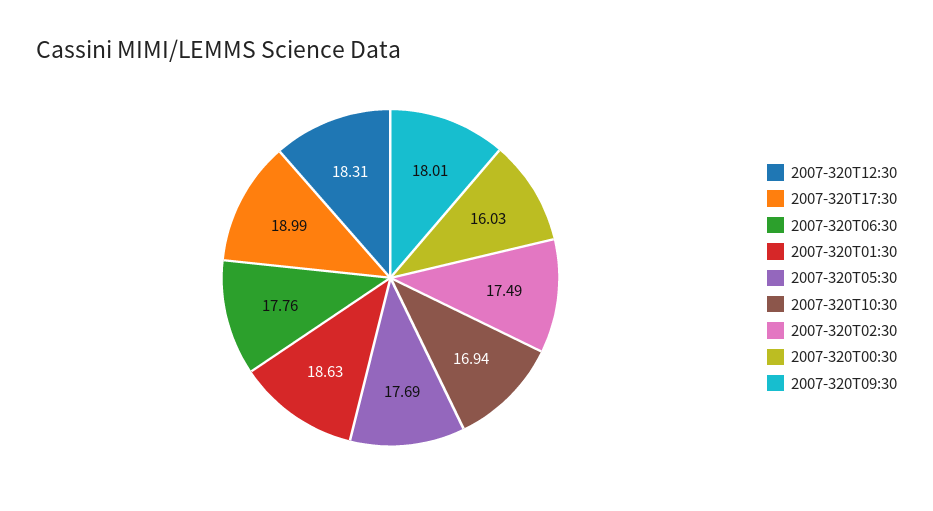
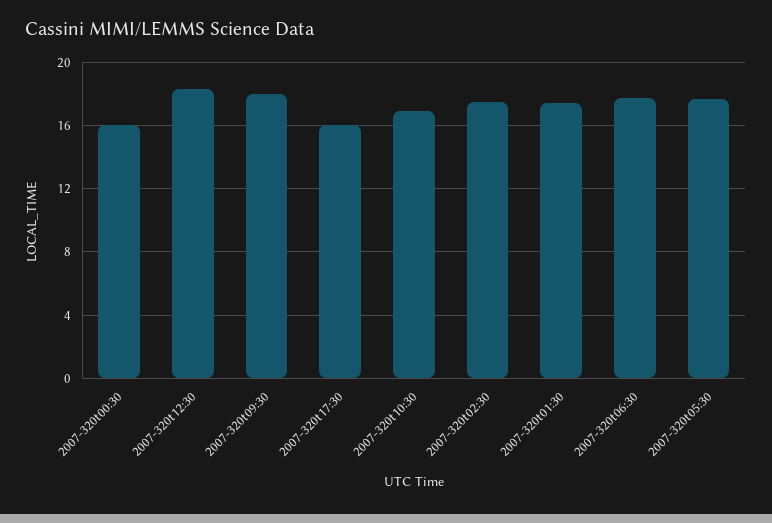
2007-320T17:30: 18.99 -> 16
2007-320T01:30: 18.63 -> 17.5

